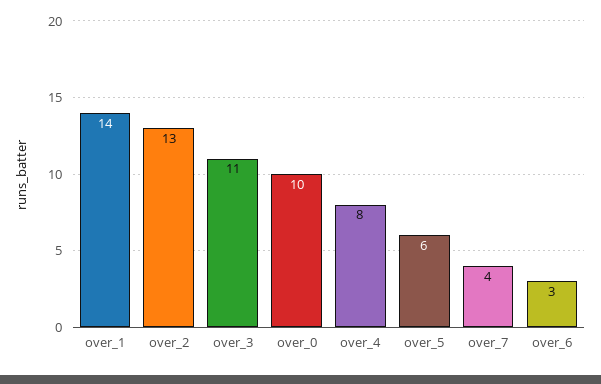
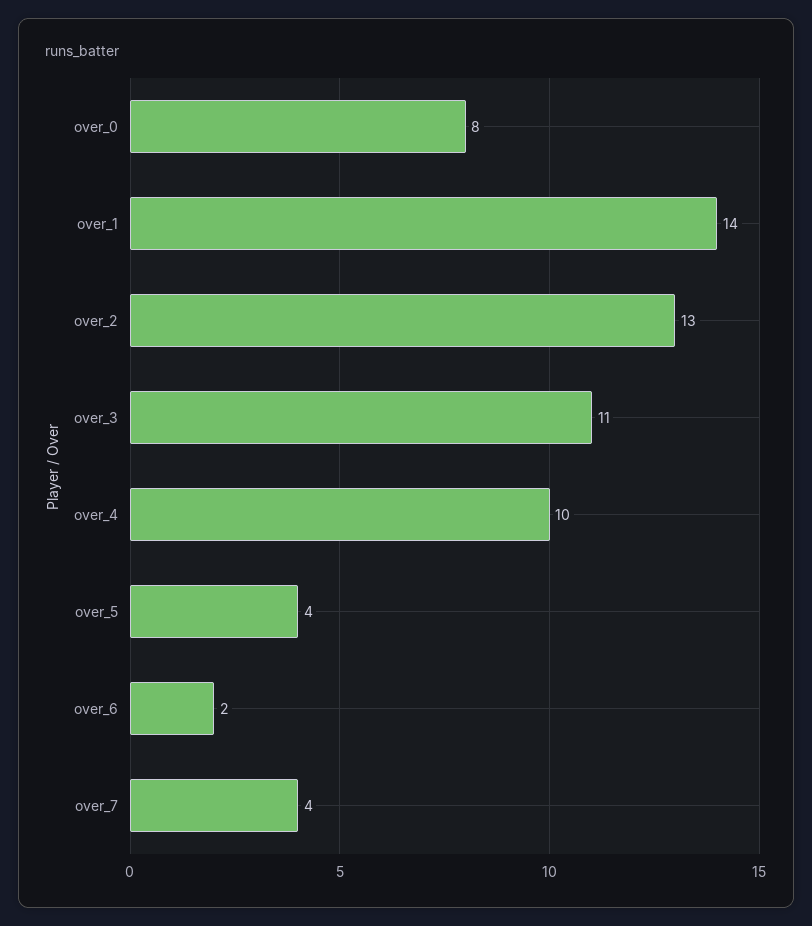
over_0: 10 -> 8
over_4: 8 -> 10
over_5: 6 -> 4
over_6: 3 -> 2

